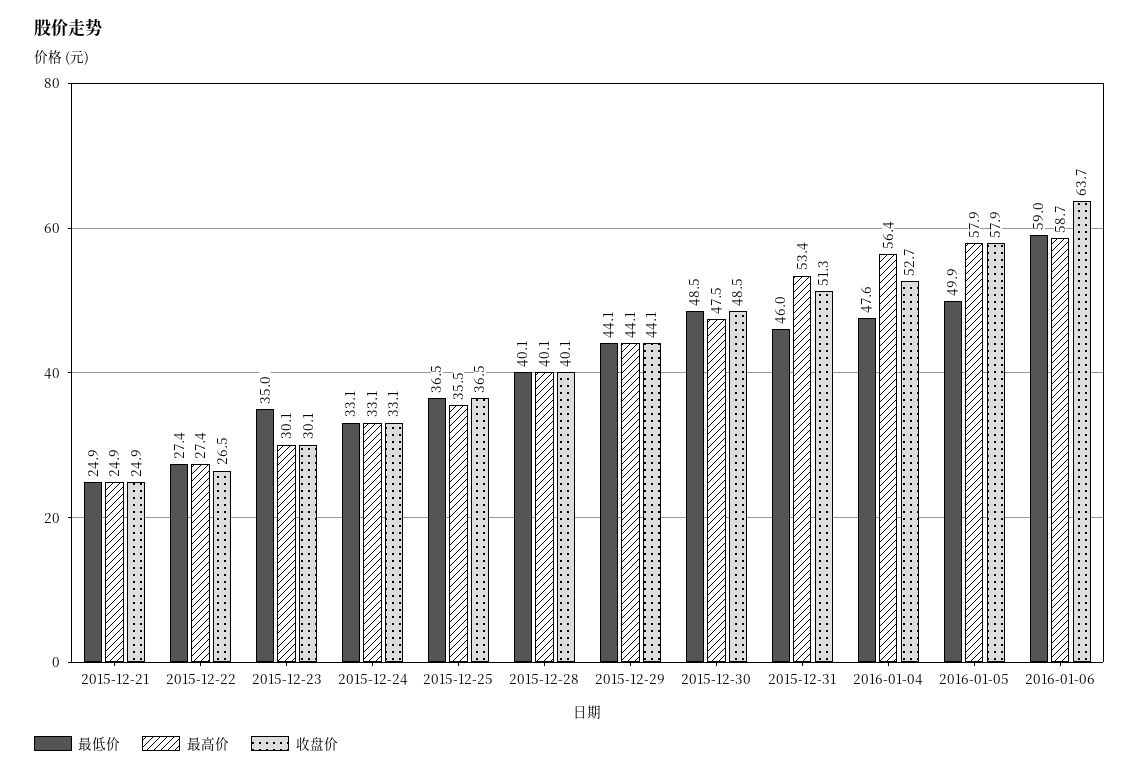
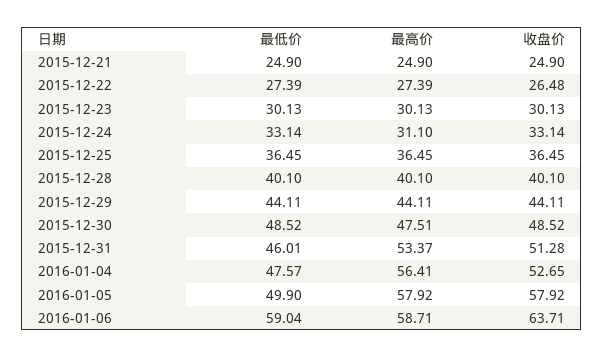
最低价, 2015-12-23: 35 -> 30.13
最高价, 2015-12-24: 33.1 -> 31.1
最高价, 2015-12-25: 35.5 -> 36.45

